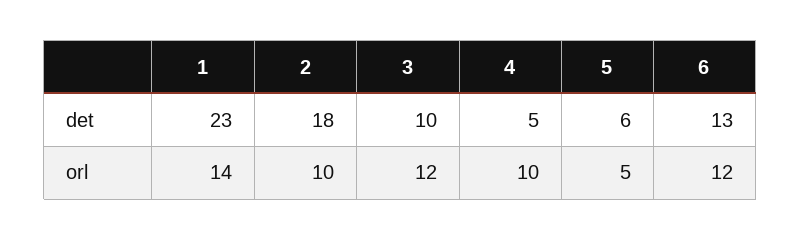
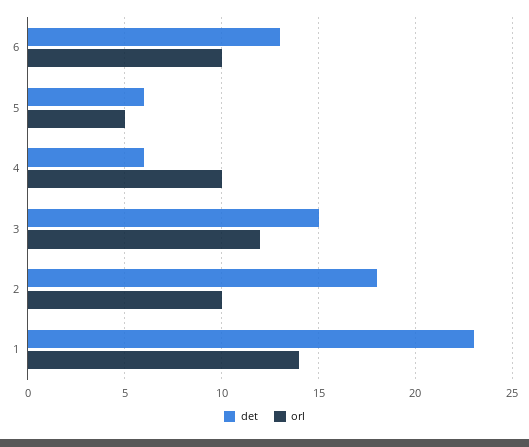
det, 3: 10 -> 15
det, 4: 5 -> 6
orl, 6: 12 -> 10

